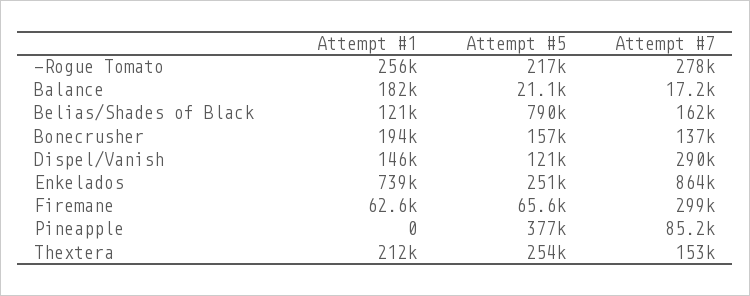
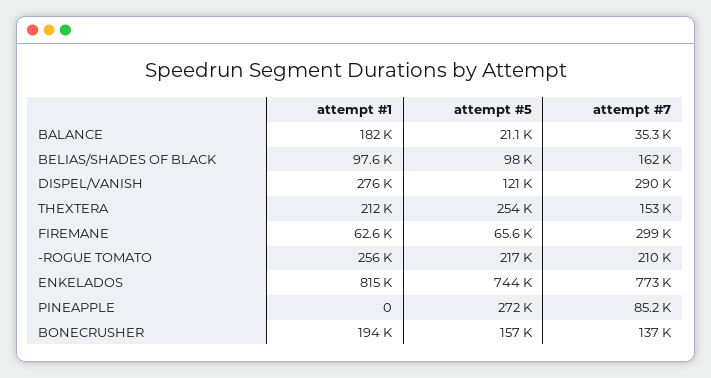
Attempt #7, -Rogue Tomato: 278000 -> 210000
Attempt #7, Balance: 17200 -> 35300
Attempt #1, Belias/Shades of Black: 121000 -> 97600
Attempt #5, Belias/Shades of Black: 790000 -> 98000
Attempt #1, Dispel/Vanish: 146000 -> 276000
Attempt #1, Enkelados: 739000 -> 815000
Attempt #5, Enkelados: 251000 -> 744000
Attempt #7, Enkelados: 864000 -> 773000
Attempt #5, Pineapple: 377000 -> 272000

